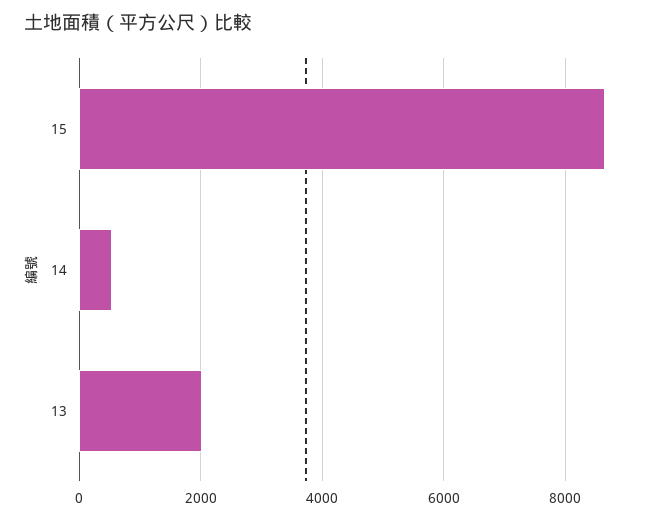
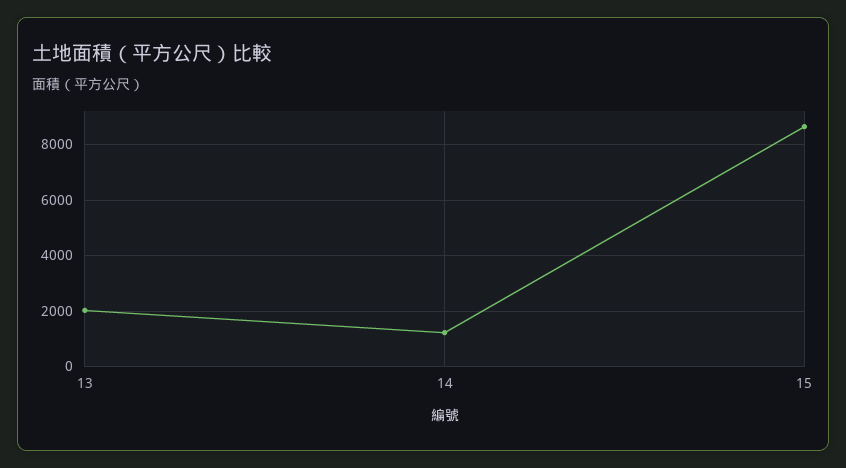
14: 600 -> 1250

